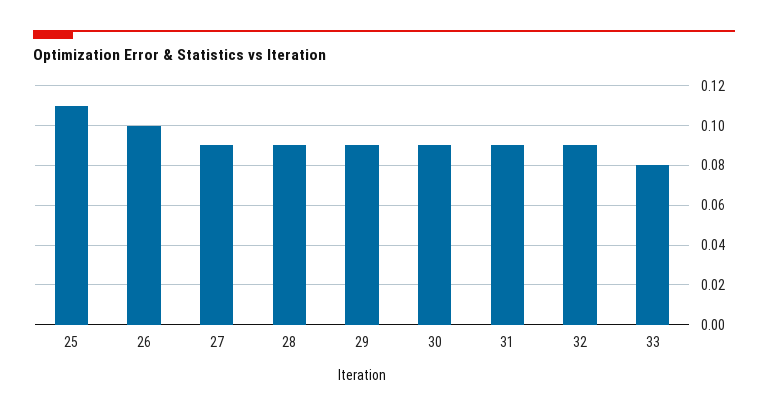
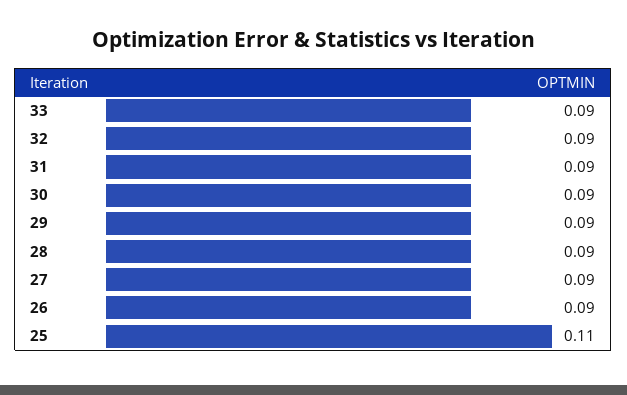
26: 0.1 -> 0.09
33: 0.08 -> 0.09

